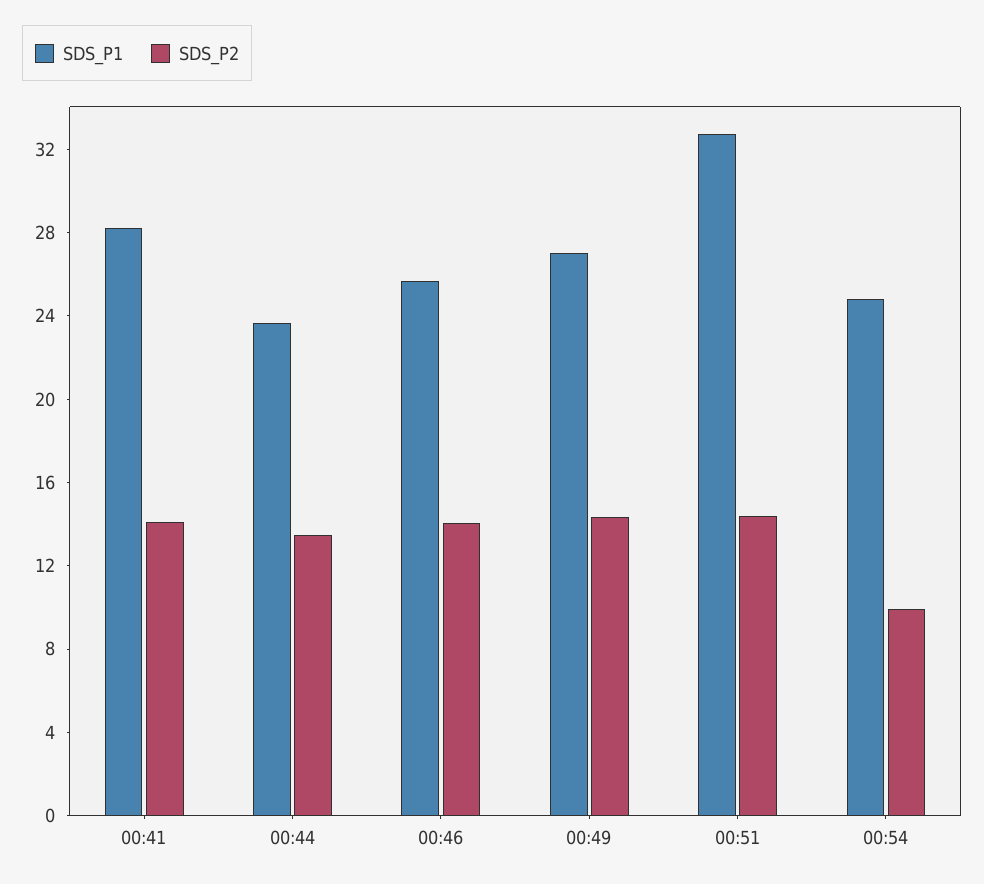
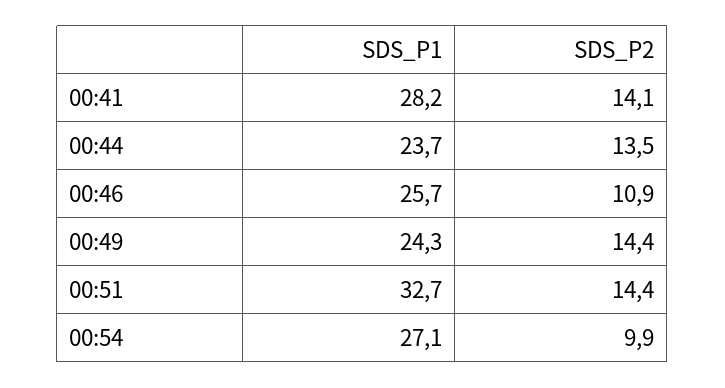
SDS_P2, 00:46: 14 -> 10.9
SDS_P1, 00:49: 27 -> 24.3
SDS_P1, 00:54: 25 -> 27.1

